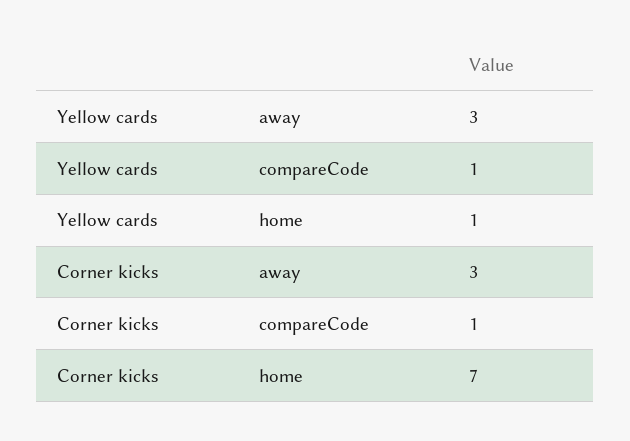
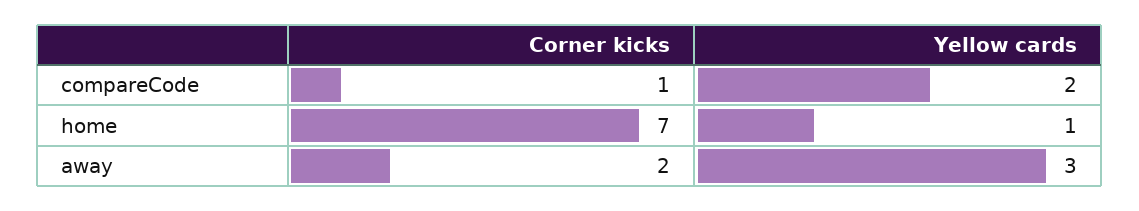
Yellow cards, compareCode: 1 -> 2
Corner kicks, away: 3 -> 2

